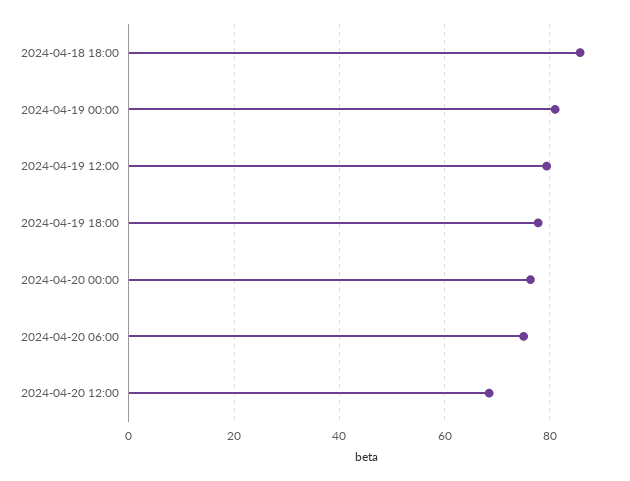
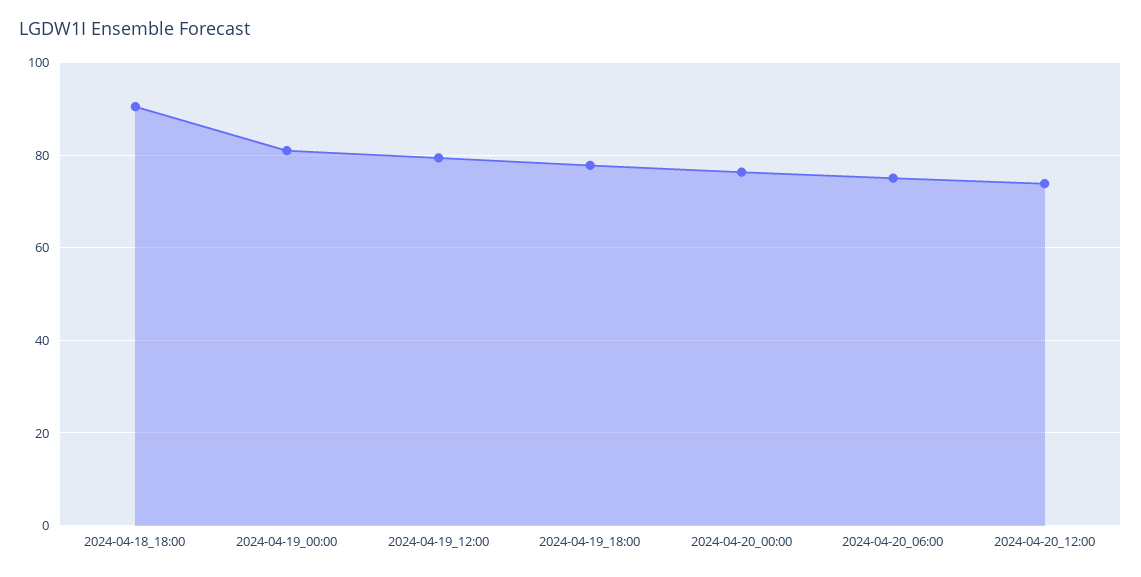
2024-04-18 18:00: 86 -> 90
2024-04-20 12:00: 68 -> 74

